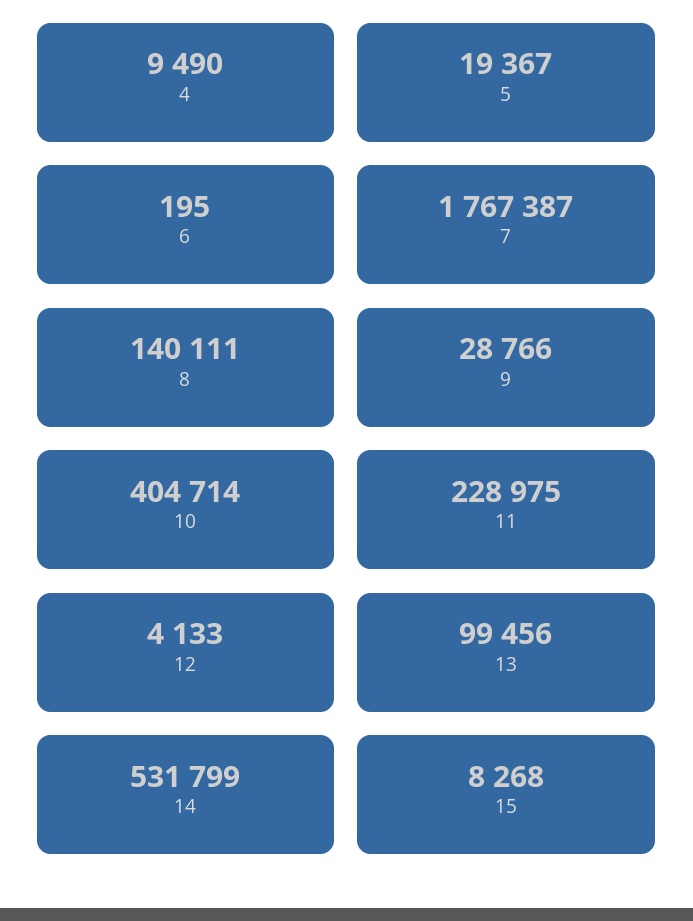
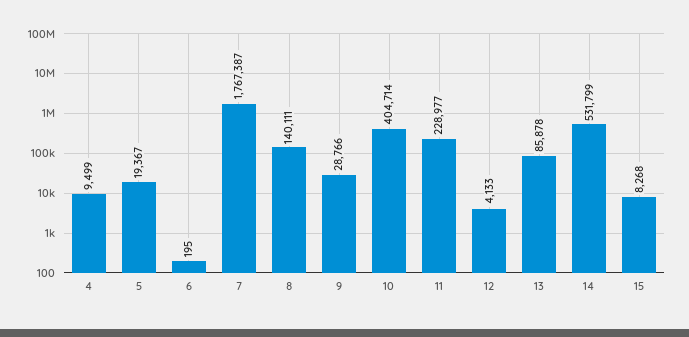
4: 9490 -> 9499
11: 228975 -> 228977
13: 99456 -> 85878

